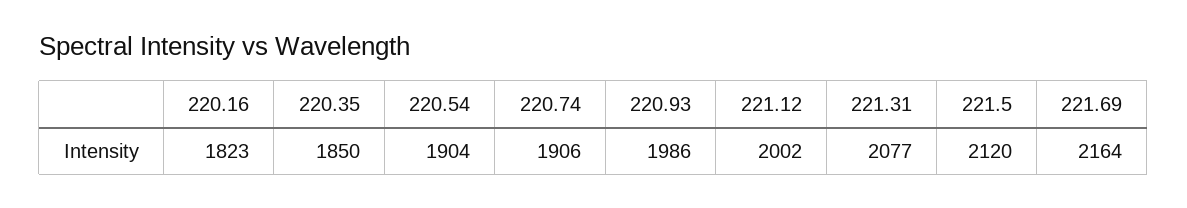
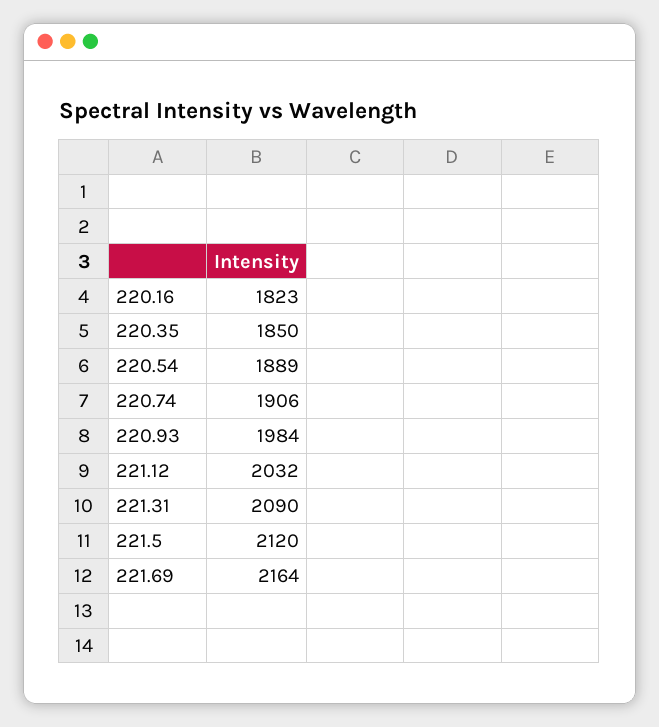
220.54: 1904 -> 1889
220.93: 1986 -> 1984
221.12: 2002 -> 2032
221.31: 2077 -> 2090

